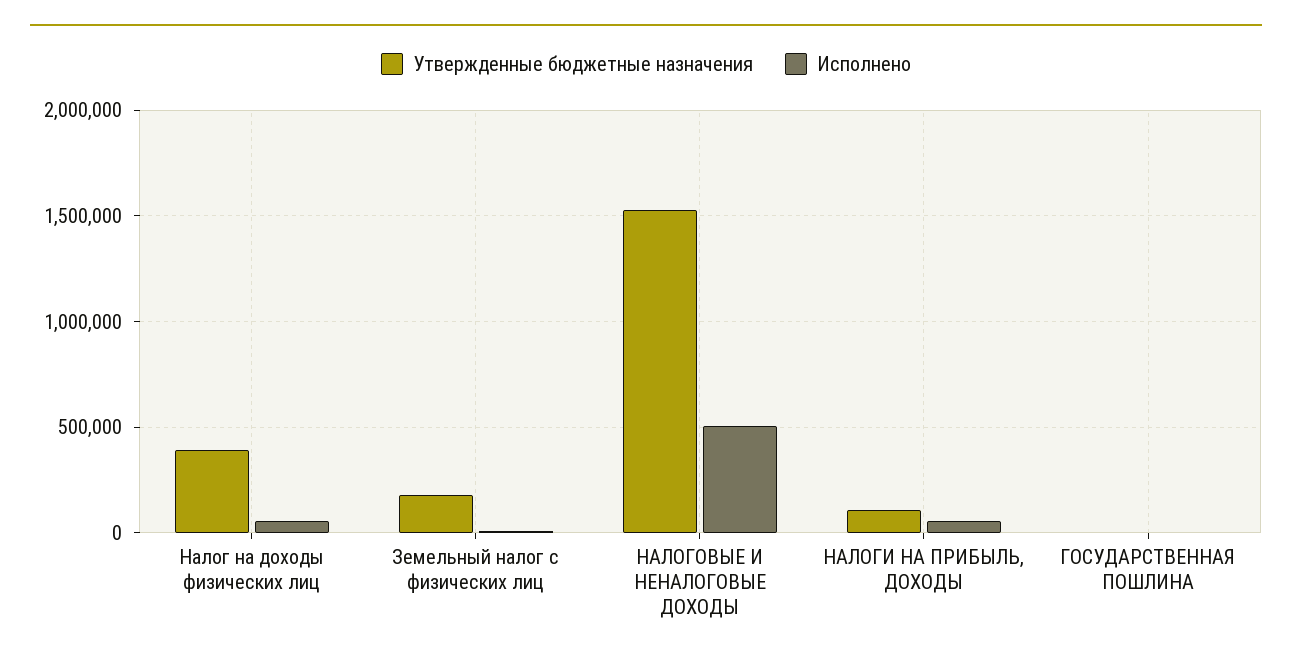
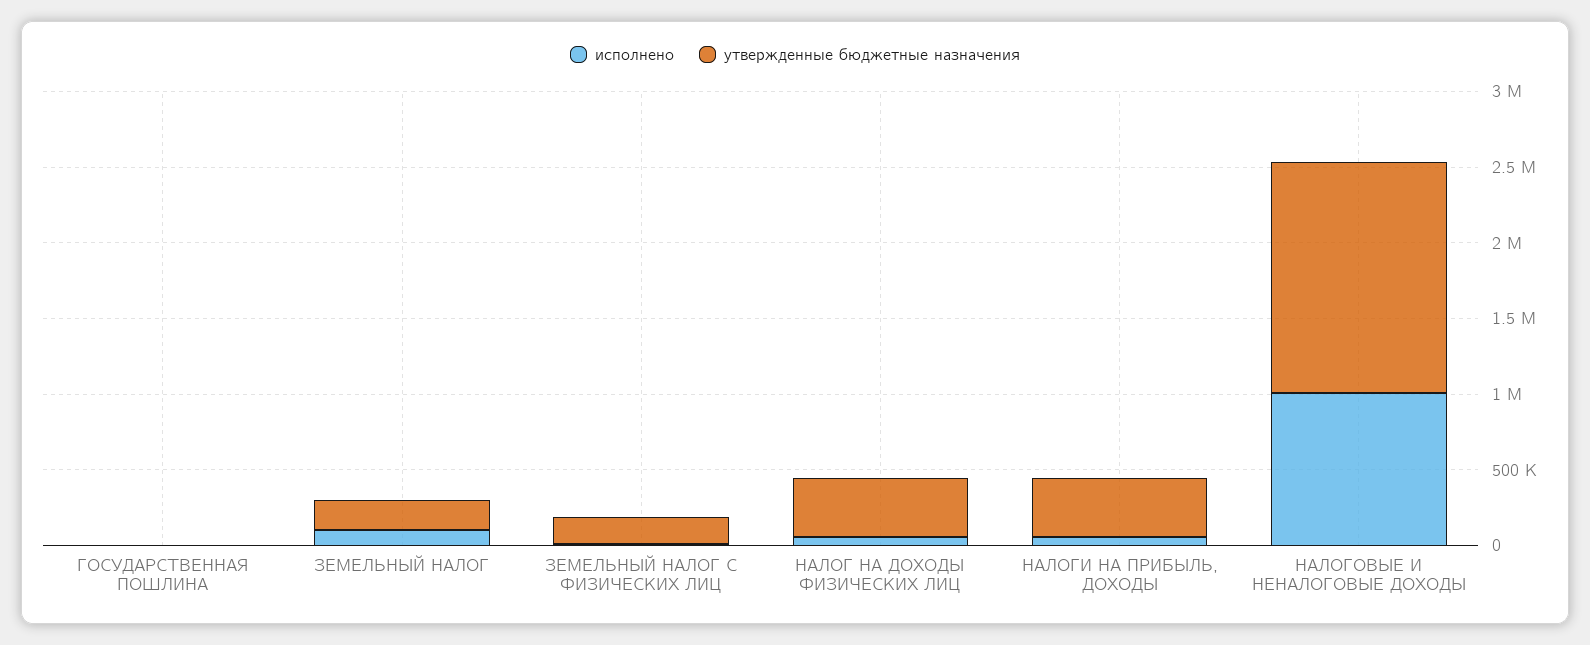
Исполнено, НАЛОГОВЫЕ И НЕНАЛОГОВЫЕ ДОХОДЫ: 500000 -> 1000000
Утвержденные бюджетные назначения, НАЛОГИ НА ПРИБЫЛЬ, ДОХОДЫ: 100000 -> 400000
Исполнено, ЗЕМЕЛЬНЫЙ НАЛОГ: none -> 100000
Утвержденные бюджетные назначения, ЗЕМЕЛЬНЫЙ НАЛОГ: none -> 200000

